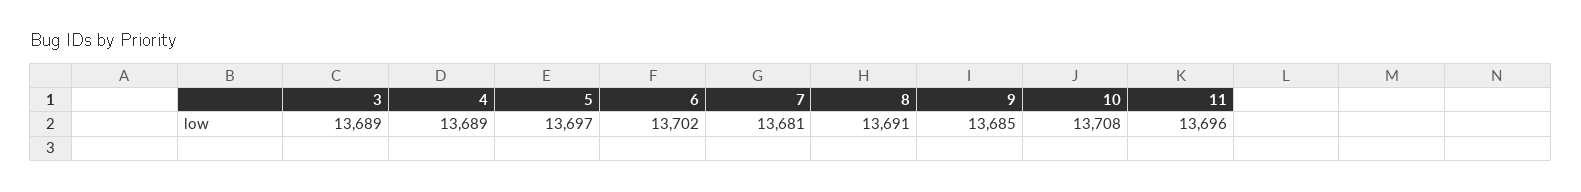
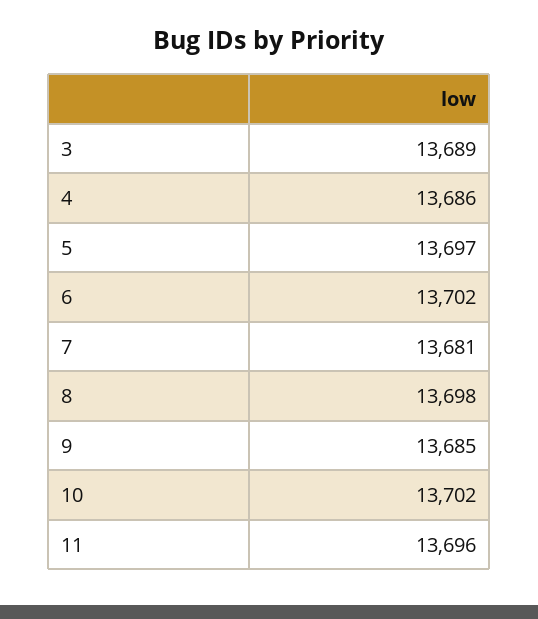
4: 13689 -> 13686
8: 13691 -> 13698
10: 13708 -> 13702

